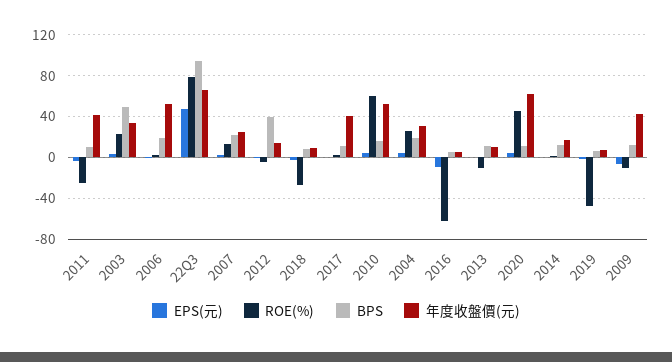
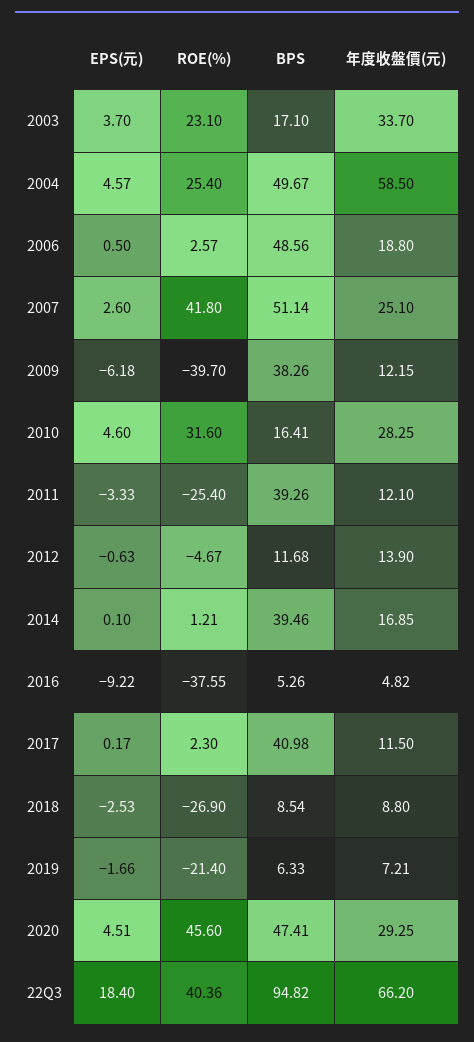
BPS, 2011: 10 -> 39.26
年度收盤價(元), 2011: 40 -> 12.1
BPS, 2003: 50 -> 17.1
BPS, 2006: 20 -> 48.56
年度收盤價(元), 2006: 50 -> 18.8
EPS(元), 22Q3: 50 -> 18.4
ROE(%), 22Q3: 80 -> 40.36
ROE(%), 2007: 10 -> 41.8
BPS, 2007: 20 -> 51.14
BPS, 2012: 40 -> 11.68
BPS, 2017: 10 -> 40.98
年度收盤價(元), 2017: 40 -> 11.5
ROE(%), 2010: 60 -> 31.6
年度收盤價(元), 2010: 50 -> 28.25
BPS, 2004: 20 -> 49.67
年度收盤價(元), 2004: 30 -> 58.5
ROE(%), 2016: -60 -> -37.55
EPS(元), 2013: 0 -> none
ROE(%), 2013: -10 -> none
BPS, 2013: 10 -> none
年度收盤價(元), 2013: 10 -> none
BPS, 2020: 10 -> 47.41
年度收盤價(元), 2020: 60 -> 29.25
BPS, 2014: 10 -> 39.46
ROE(%), 2019: -50 -> -21.4
ROE(%), 2009: -10 -> -39.7
BPS, 2009: 10 -> 38.26
年度收盤價(元), 2009: 40 -> 12.15

